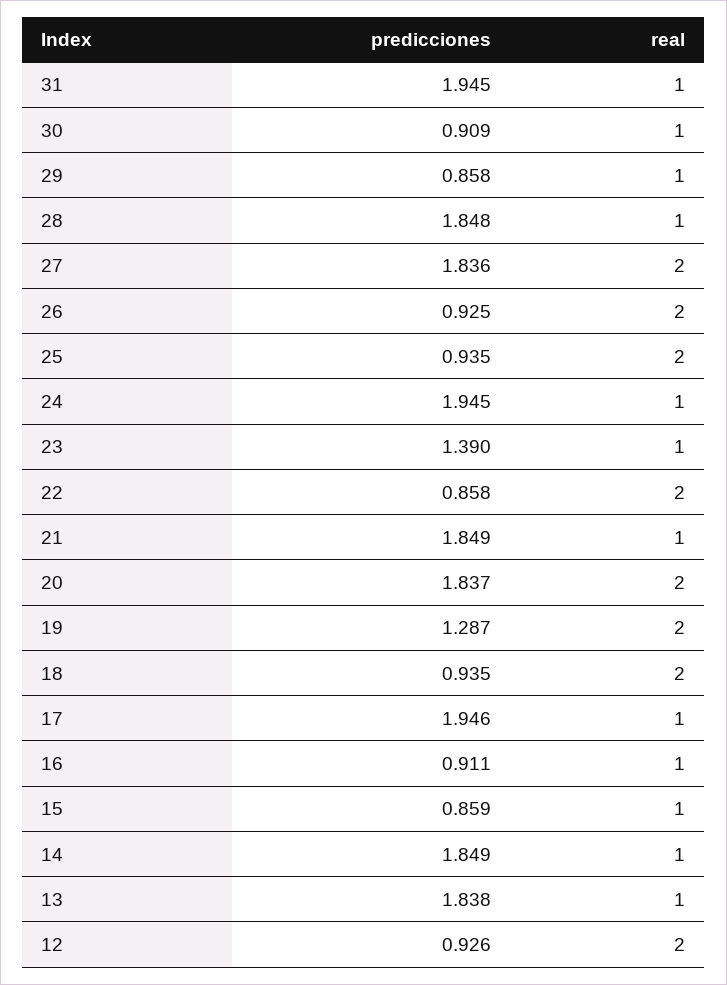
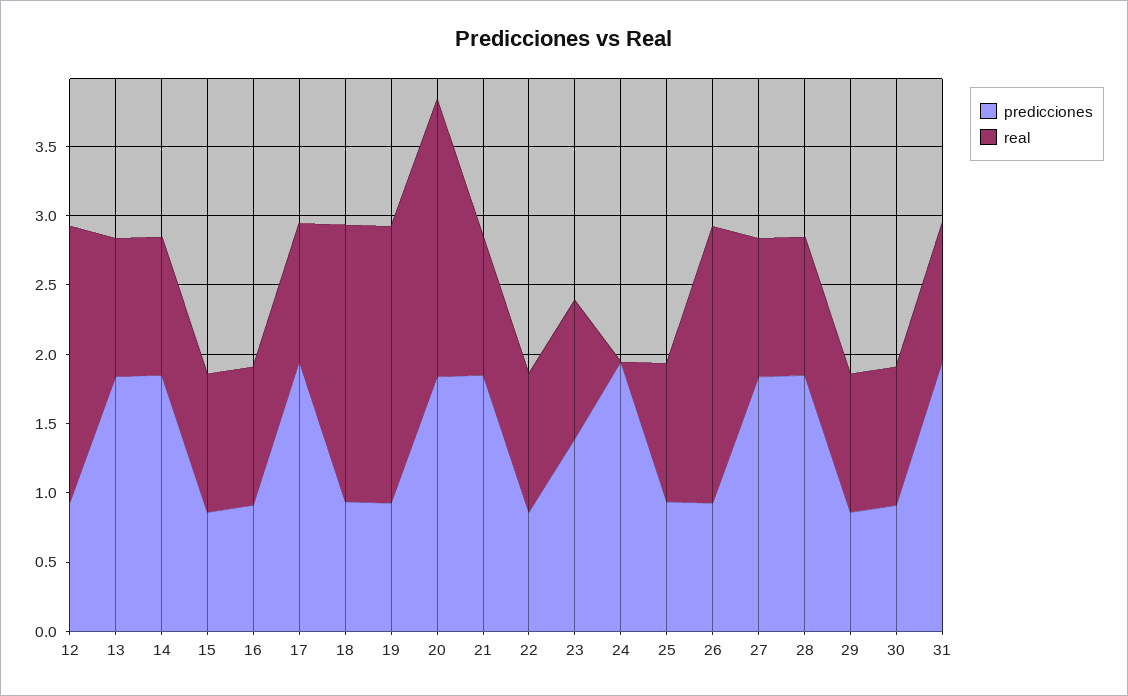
real, 27: 2 -> 1
real, 25: 2 -> 1
real, 24: 1 -> 0
real, 22: 2 -> 1
predicciones, 19: 1.287 -> 0.9

